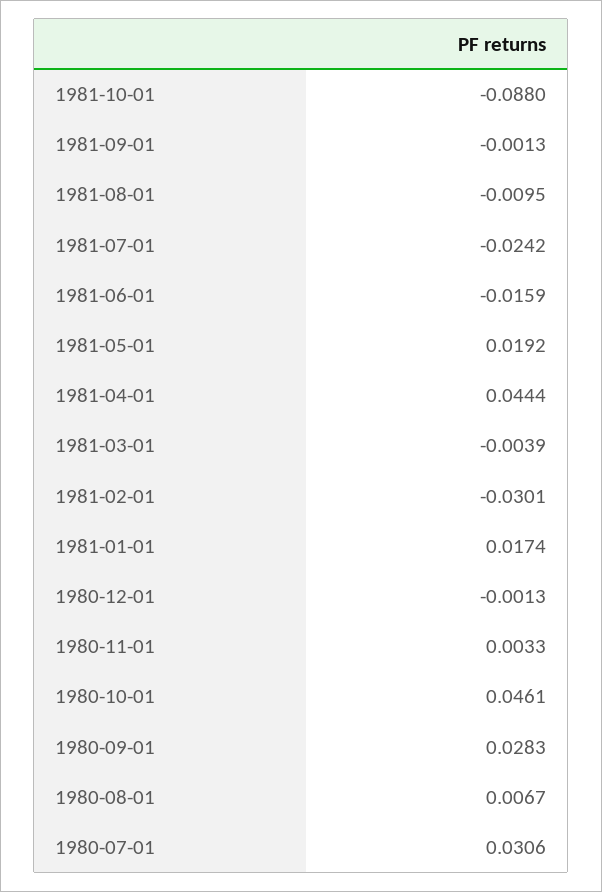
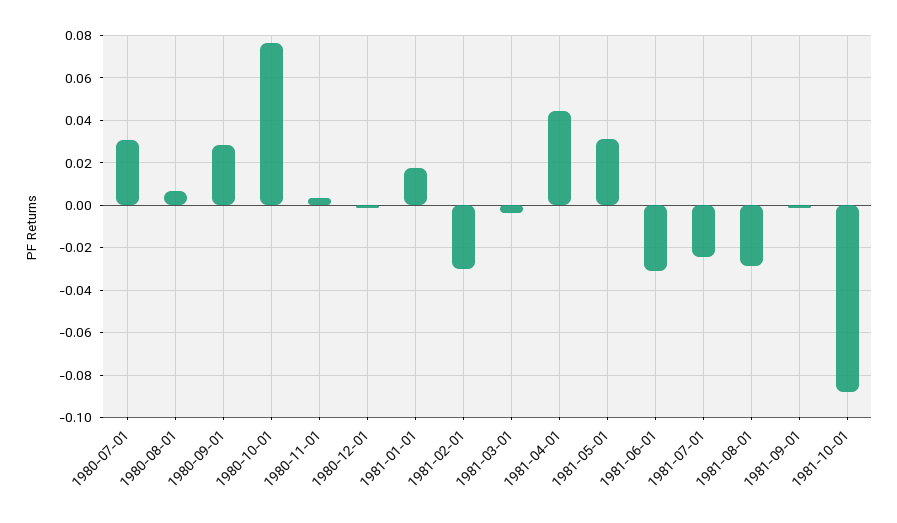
1981-08-01: -0.0095 -> -0.03
1981-06-01: -0.0159 -> -0.03
1981-05-01: 0.0192 -> 0.03
1980-10-01: 0.0461 -> 0.075

